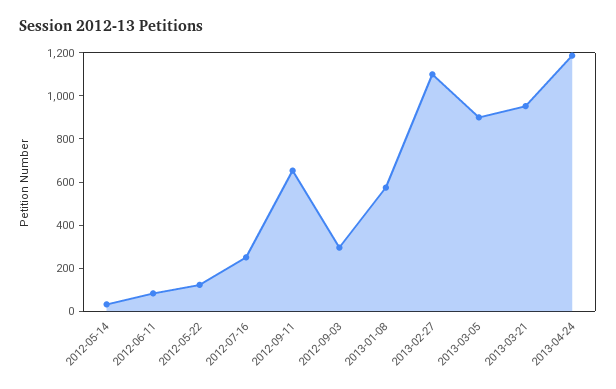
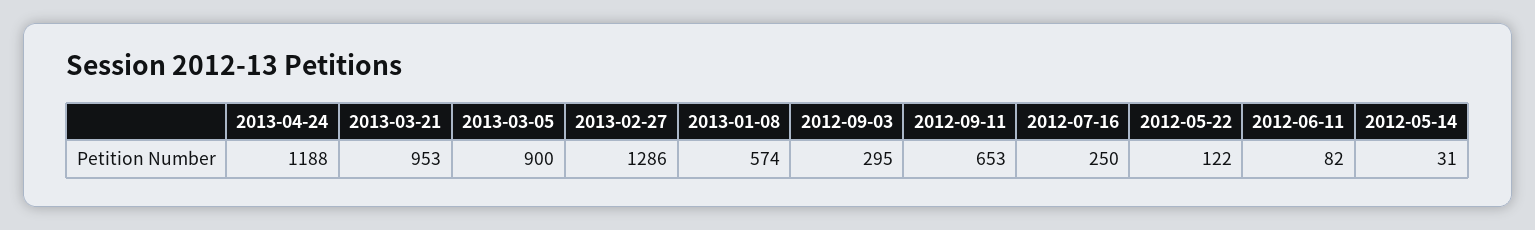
2013-02-27: 1100 -> 1286

